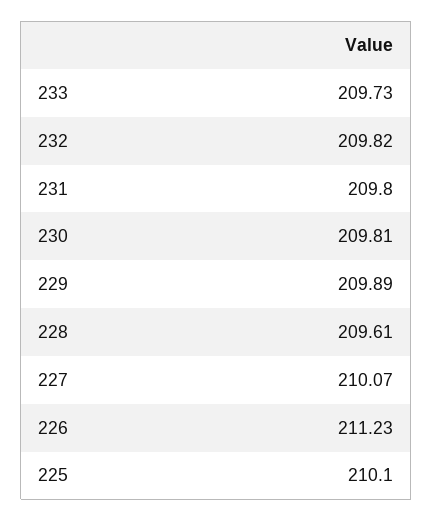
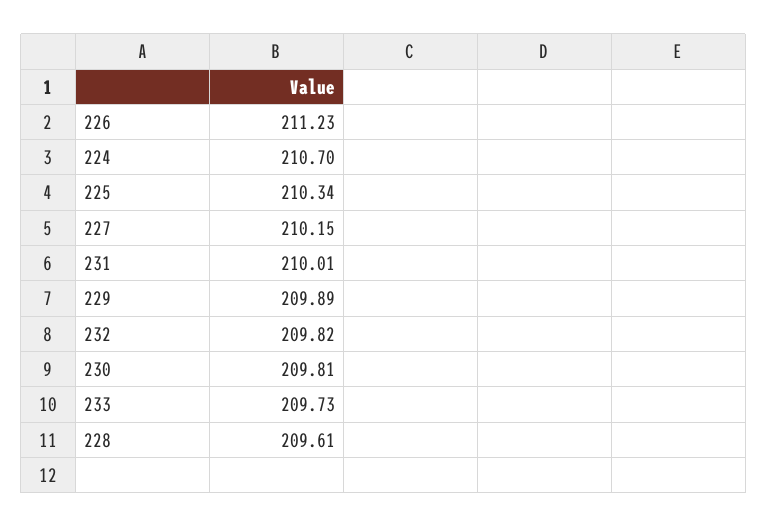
231: 209.8 -> 210.01
227: 210.07 -> 210.15
225: 210.1 -> 210.34
224: none -> 210.7

